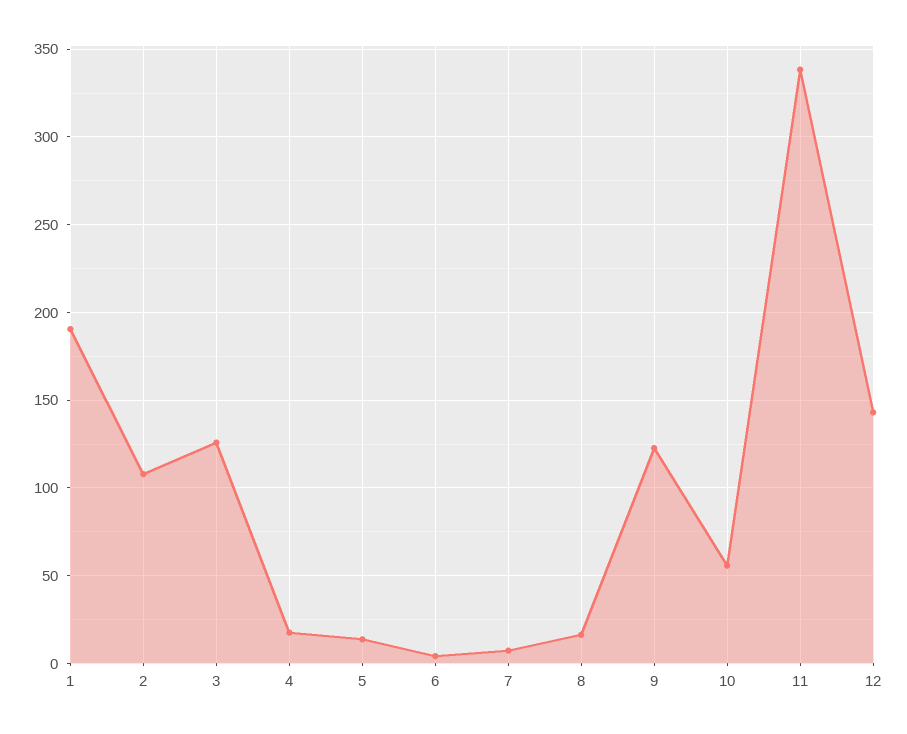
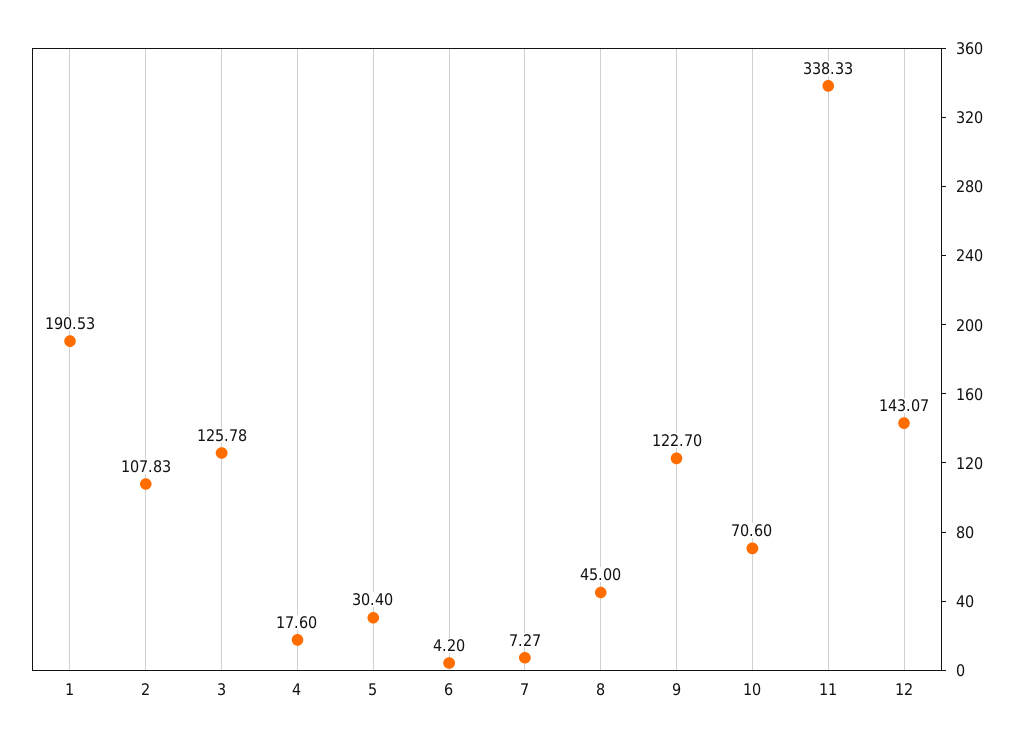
5: 15 -> 30.4
8: 15 -> 45
10: 55 -> 70.6

